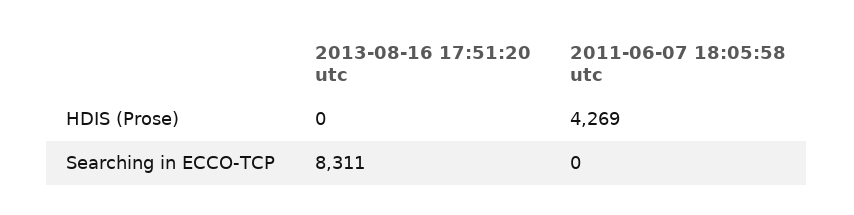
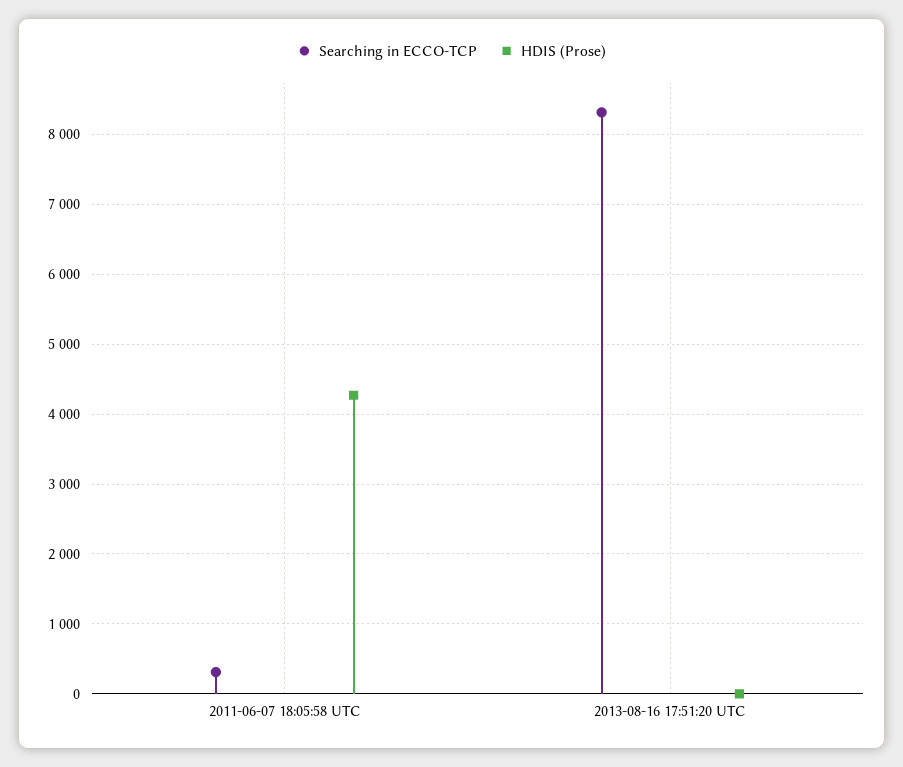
Searching in ECCO-TCP, 2011-06-07 18:05:58 utc: 0 -> 300

